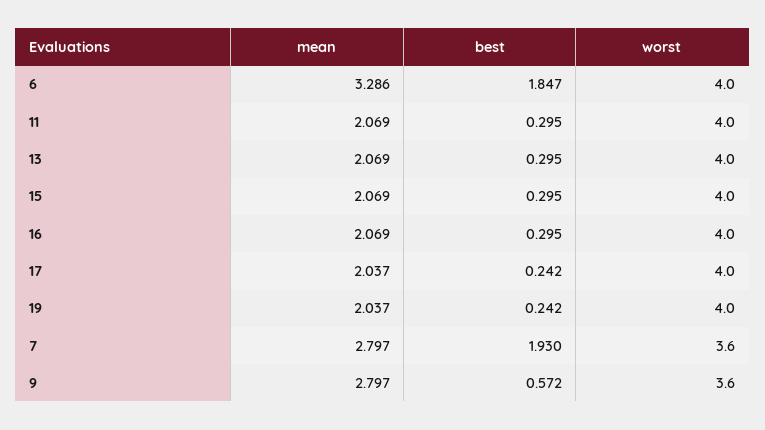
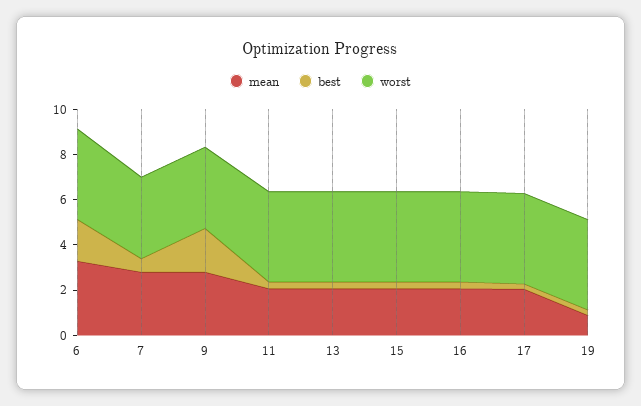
mean, 19: 2.037 -> 1
best, 7: 1.93 -> 0.5
best, 9: 0.572 -> 2

